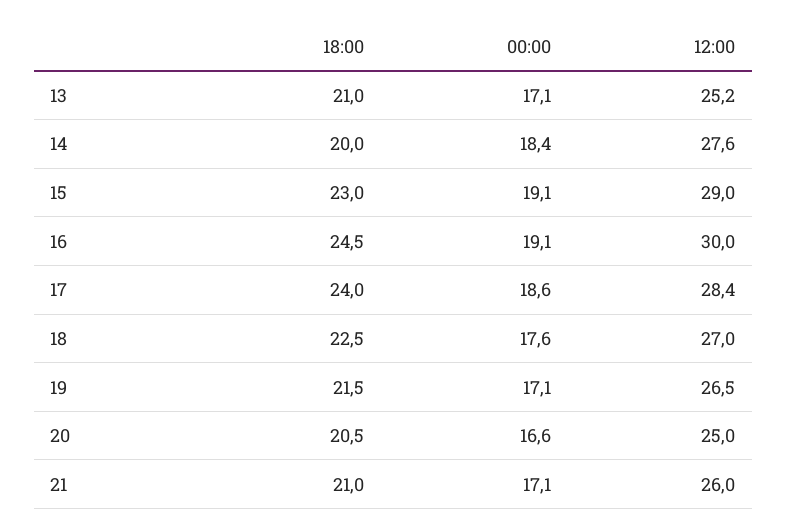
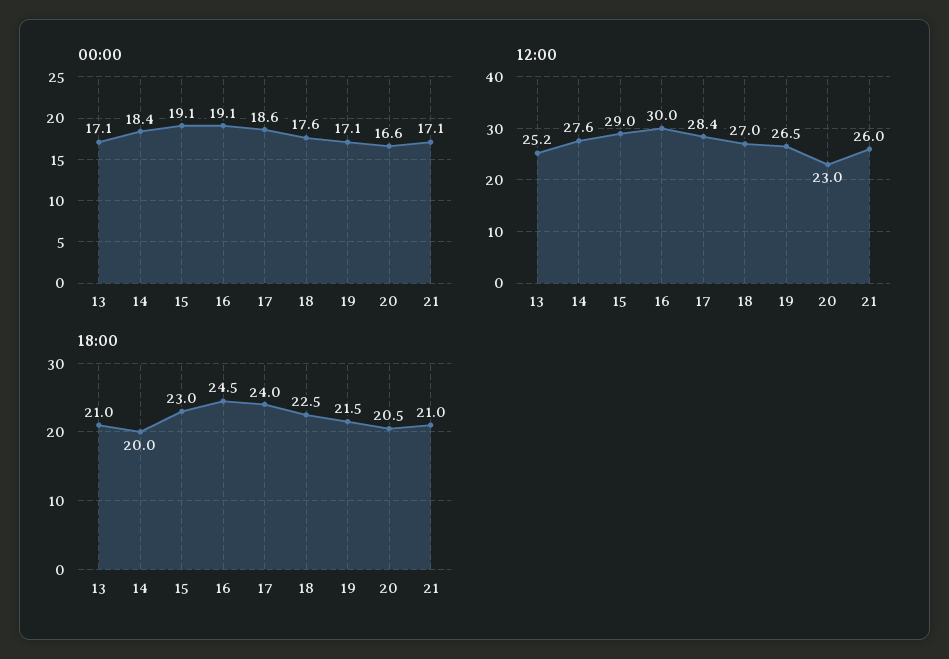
12:00, 20: 25 -> 23

